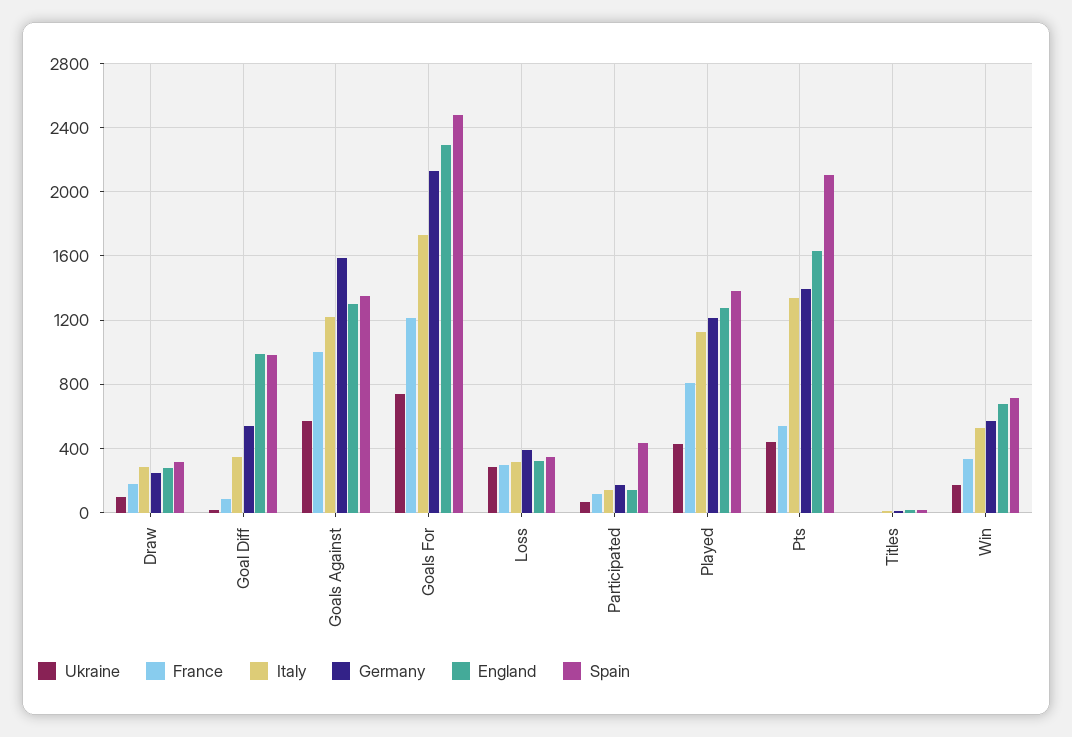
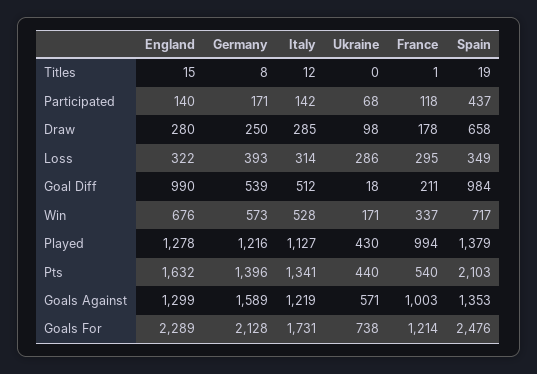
Spain, Draw: 300 -> 658
France, Goal Diff: 100 -> 211
Italy, Goal Diff: 350 -> 512
France, Played: 800 -> 994

